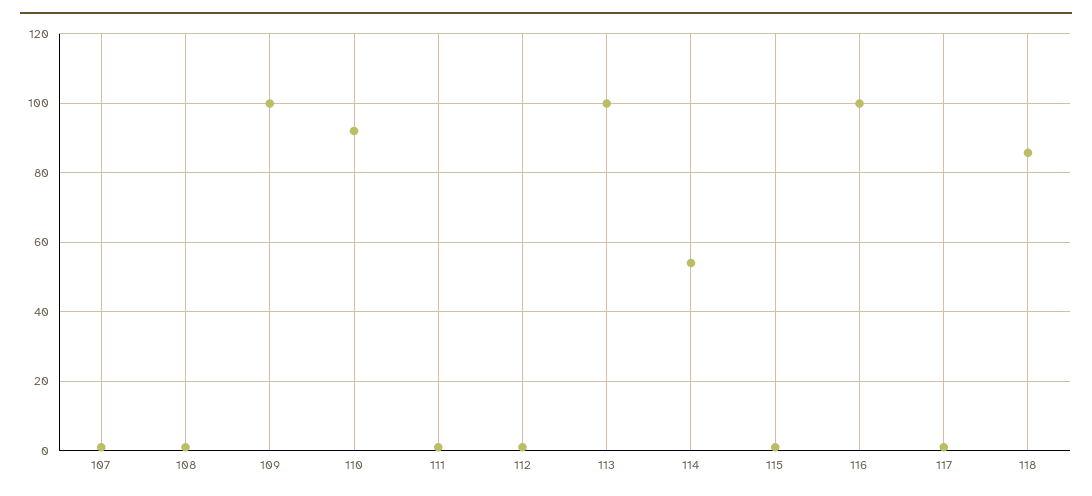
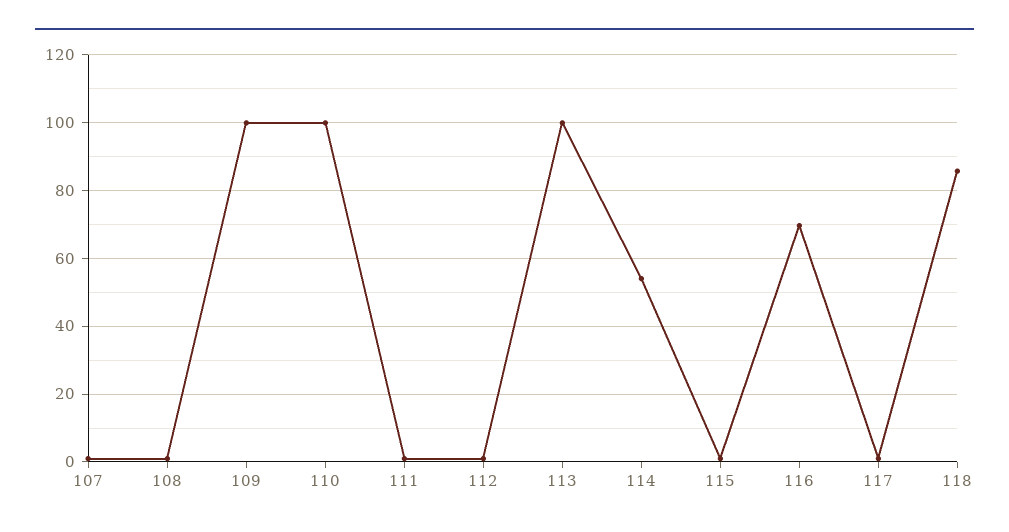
110: 92 -> 100
116: 100 -> 70

